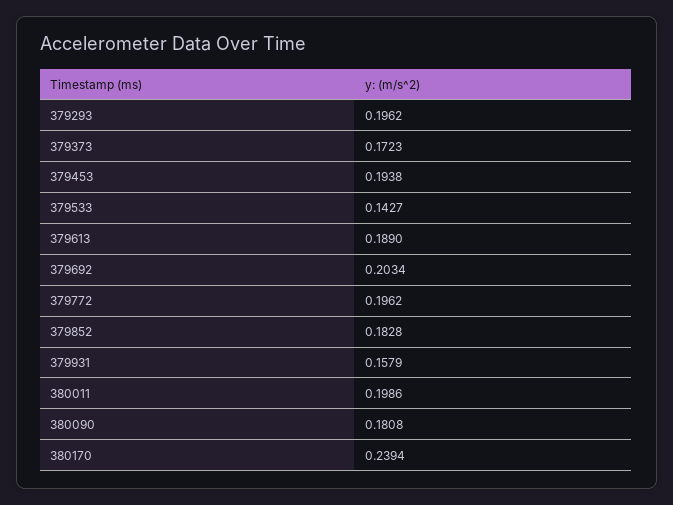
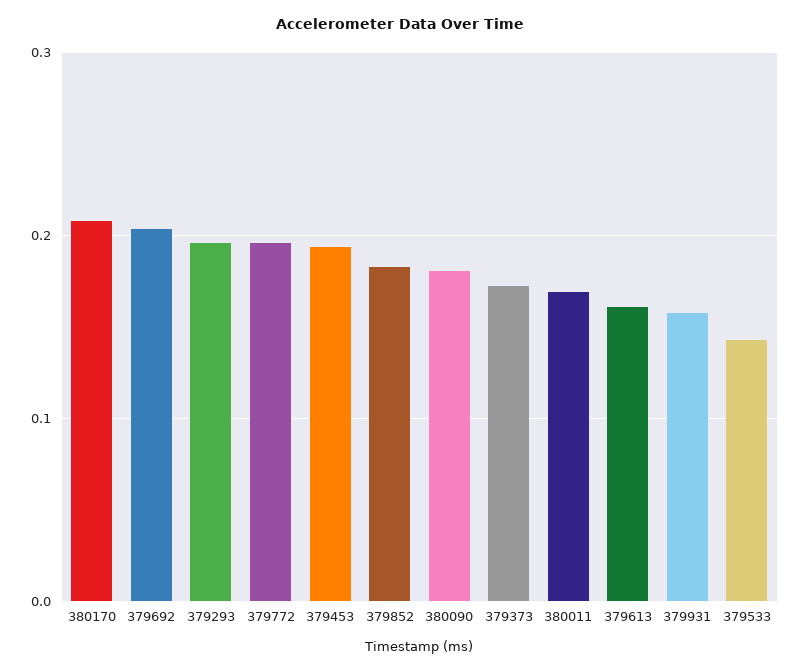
379613: 0.189 -> 0.16
380011: 0.1986 -> 0.17
380170: 0.2394 -> 0.21

